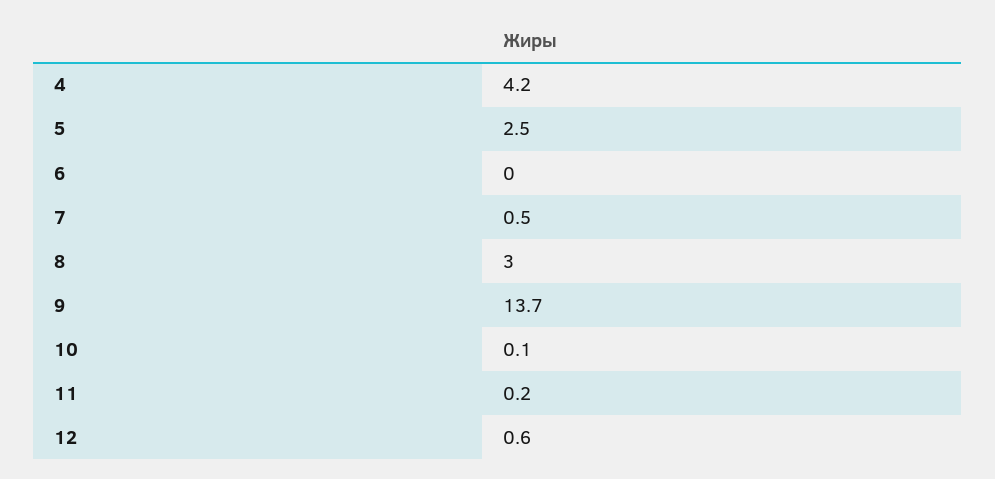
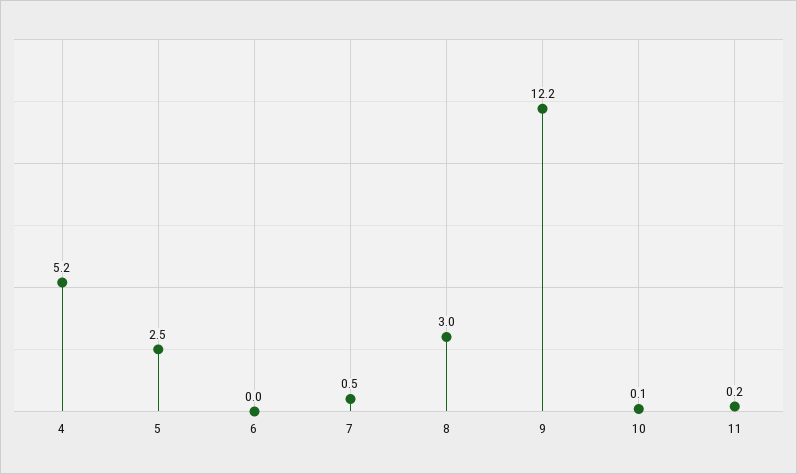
4: 4.2 -> 5.2
9: 13.7 -> 12.2
12: 0.6 -> none

